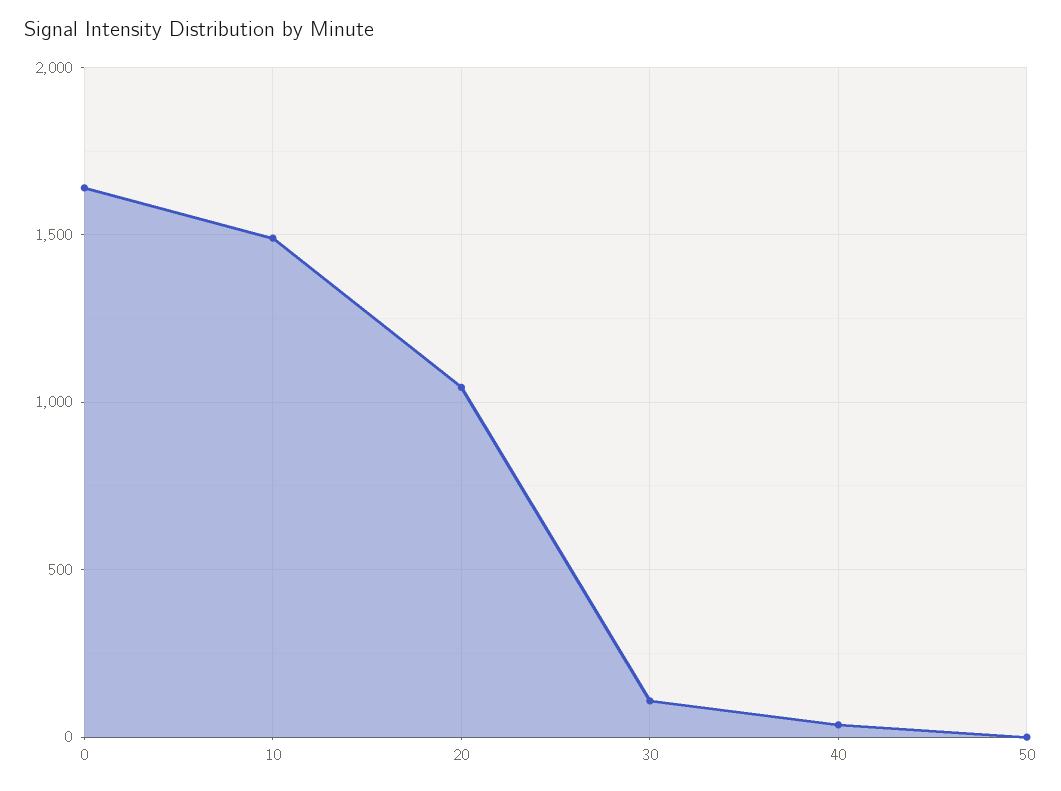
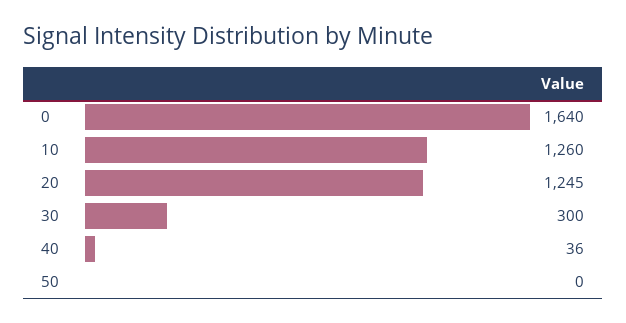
10: 1500 -> 1260
20: 1050 -> 1245
30: 100 -> 300

